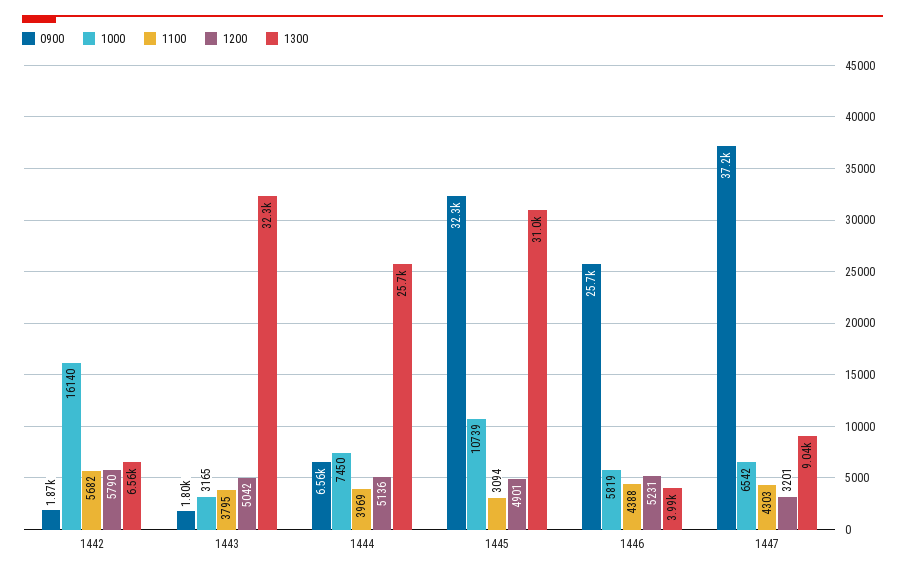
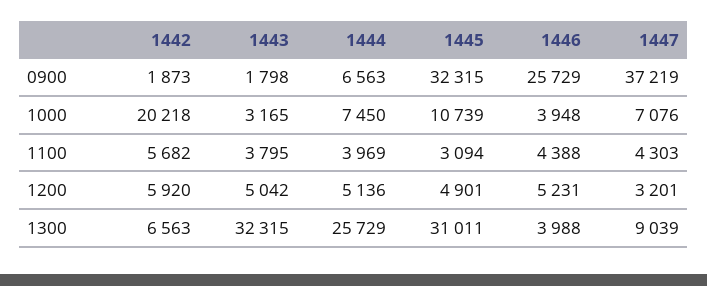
1000, 1442: 16140 -> 20218
1200, 1442: 5790 -> 5920
1000, 1446: 5819 -> 3948
1000, 1447: 6542 -> 7076

